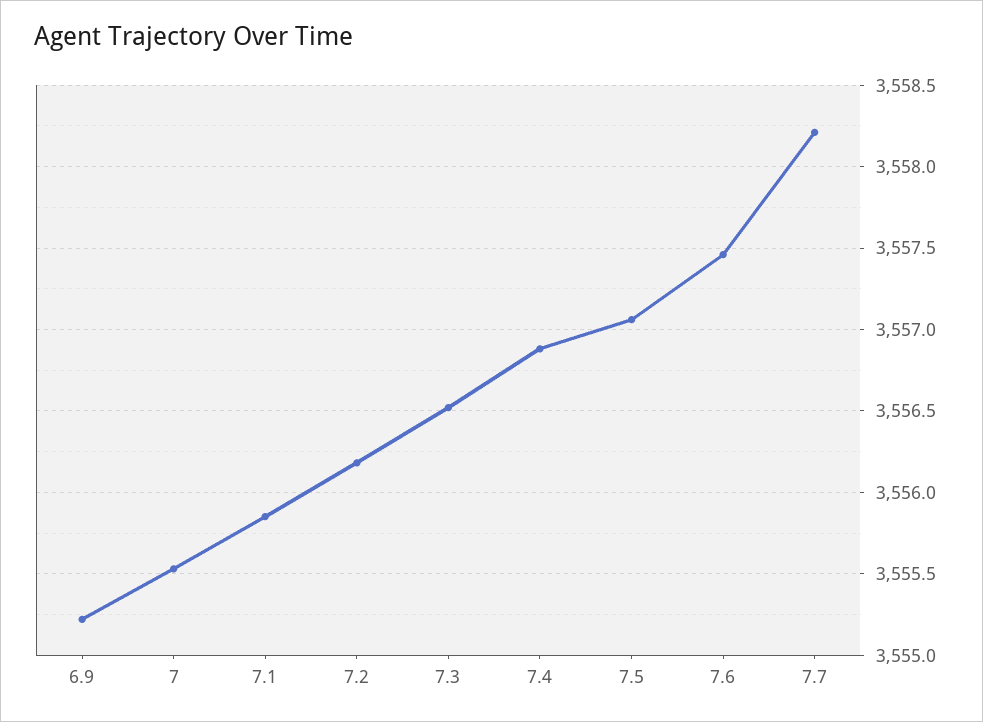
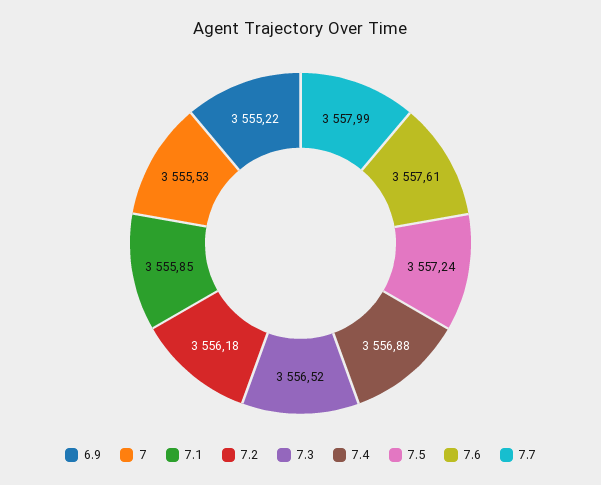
7.5: 3557.05 -> 3557.24
7.6: 3557.45 -> 3557.61
7.7: 3558.2 -> 3557.99

